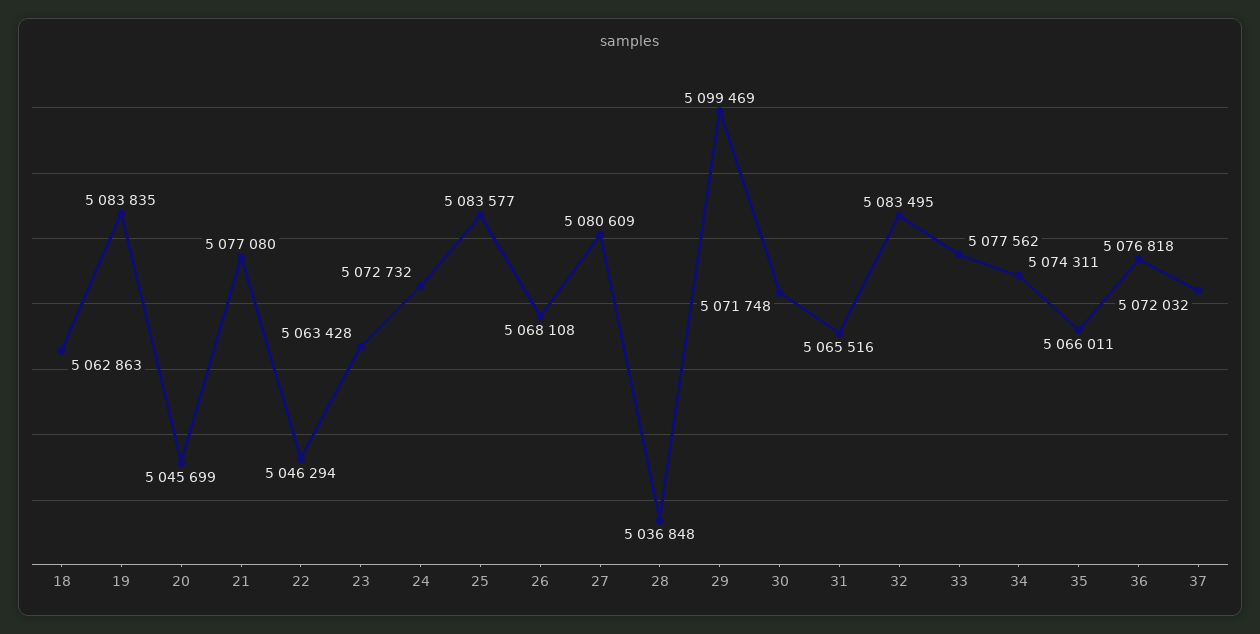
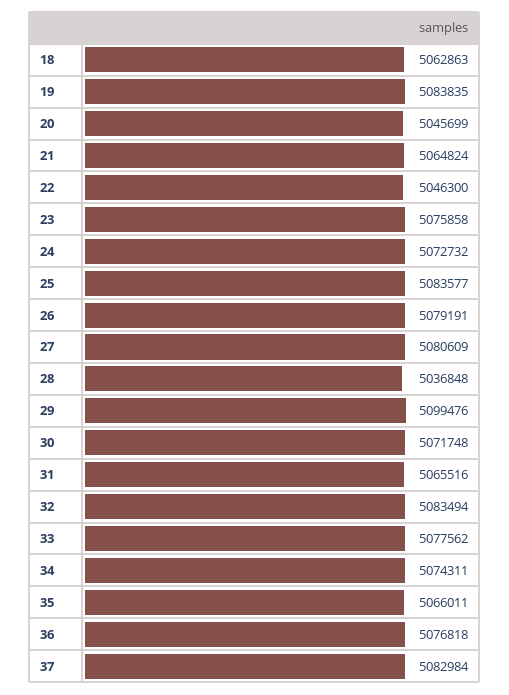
21: 5077080 -> 5064824
22: 5046294 -> 5046300
23: 5063428 -> 5075858
26: 5068108 -> 5079191
29: 5099469 -> 5099476
32: 5083495 -> 5083494
37: 5072032 -> 5082984

